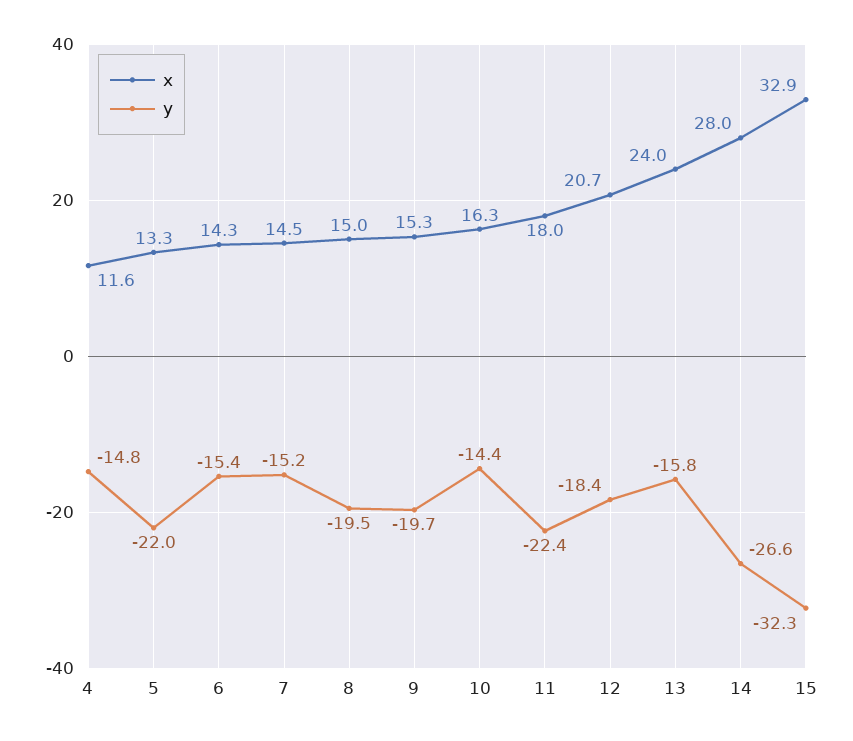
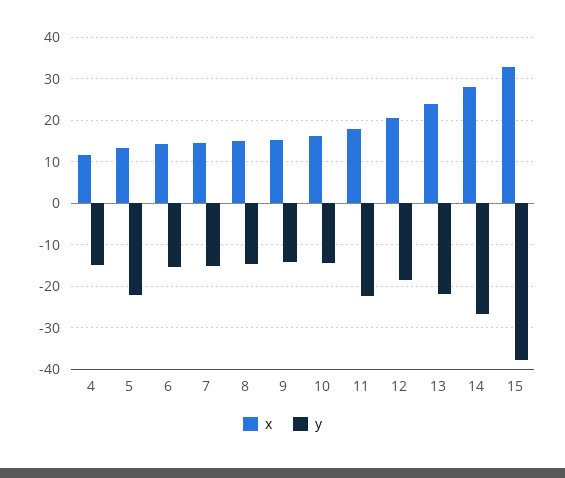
y, 8: -19.5 -> -14
y, 9: -19.7 -> -14
y, 13: -15.8 -> -22
y, 15: -32.3 -> -38

